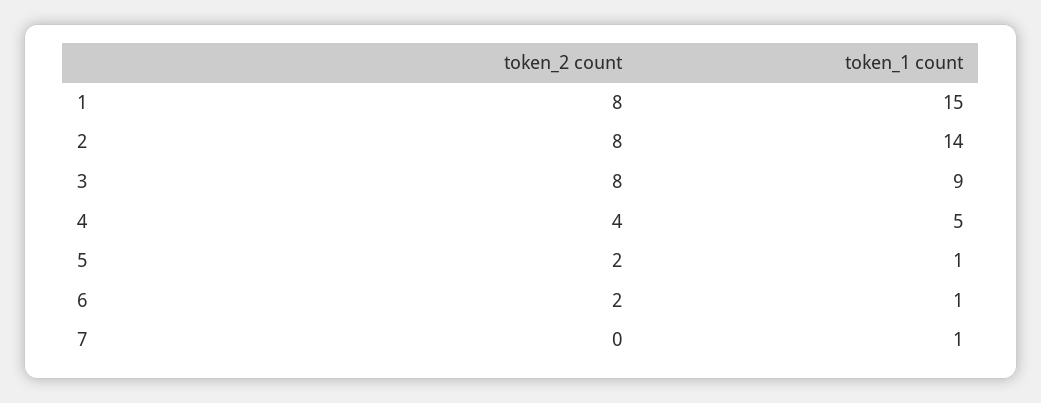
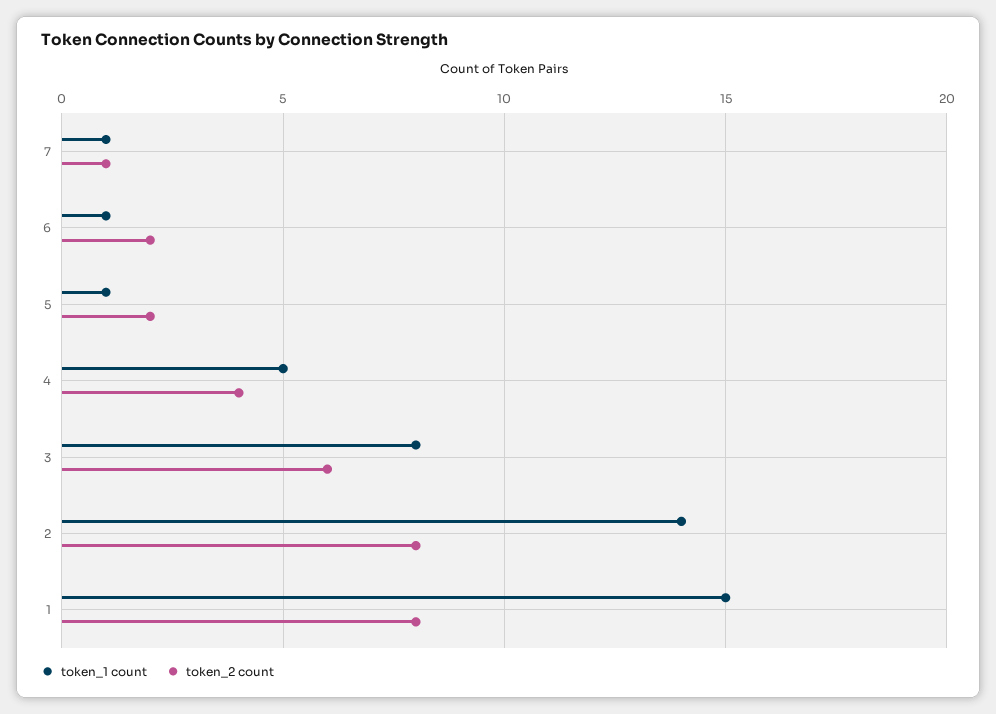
token_2 count, 3: 8 -> 6
token_1 count, 3: 9 -> 8
token_2 count, 7: 0 -> 1

